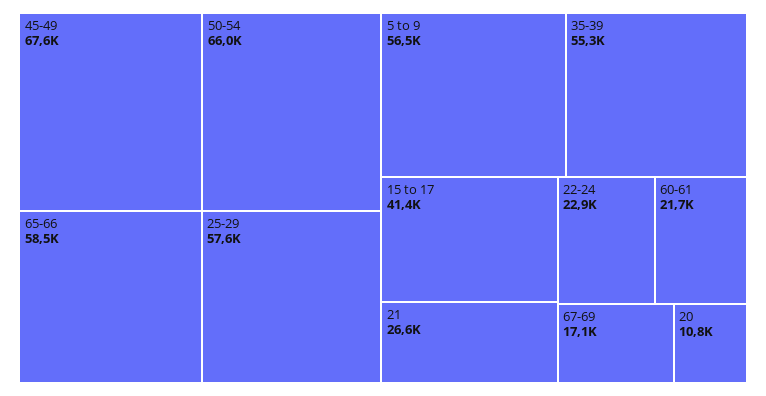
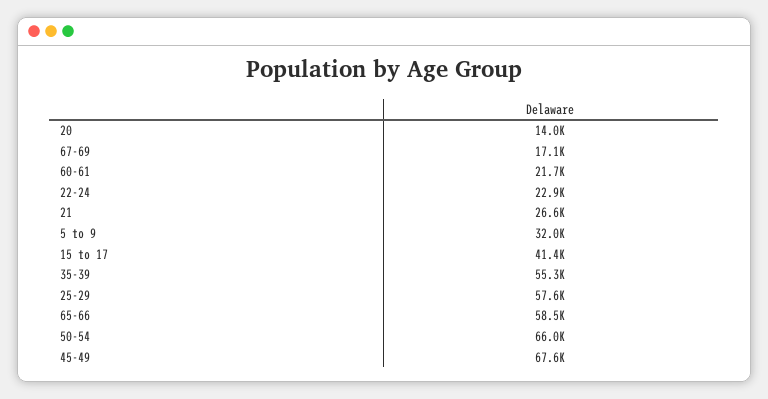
5 to 9: 56500 -> 32000
20: 10800 -> 14000

